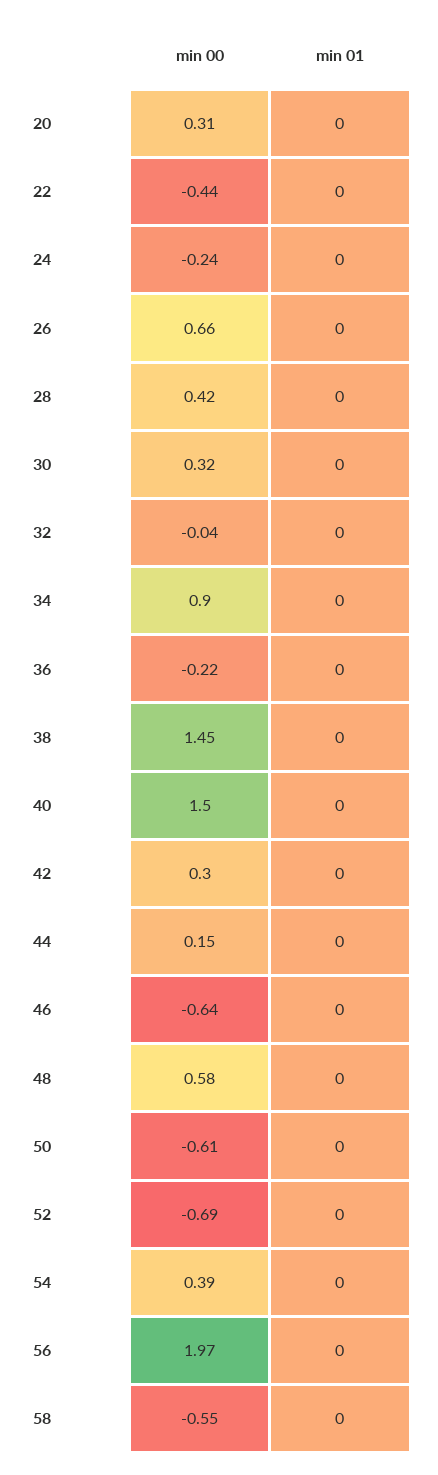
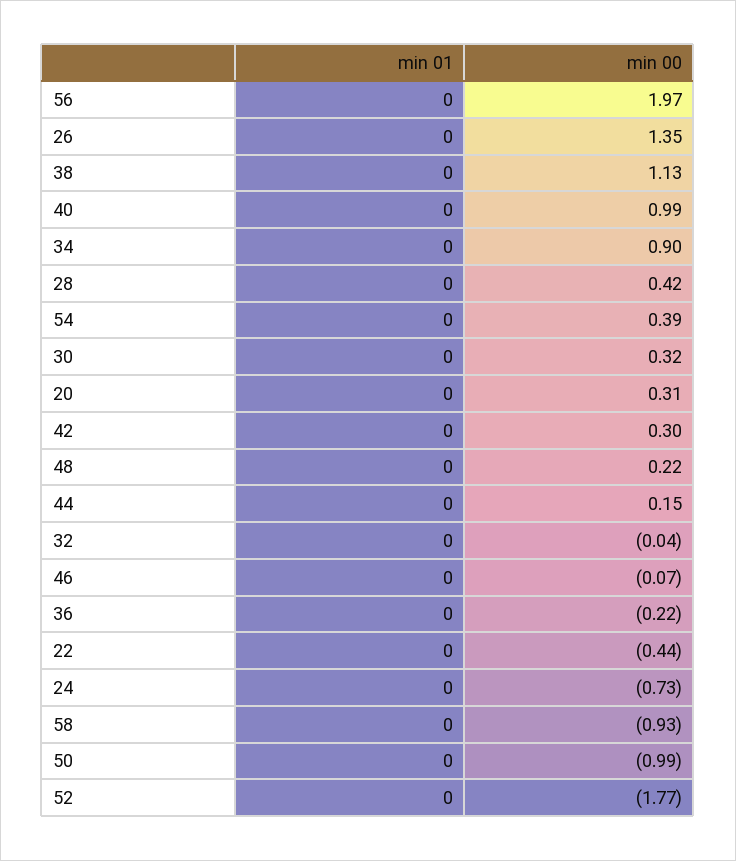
min 00, 24: -0.24 -> -0.73
min 00, 26: 0.66 -> 1.35
min 00, 38: 1.45 -> 1.13
min 00, 40: 1.5 -> 0.99
min 00, 46: -0.64 -> -0.07
min 00, 48: 0.58 -> 0.22
min 00, 50: -0.61 -> -0.99
min 00, 52: -0.69 -> -1.77
min 00, 58: -0.55 -> -0.93

